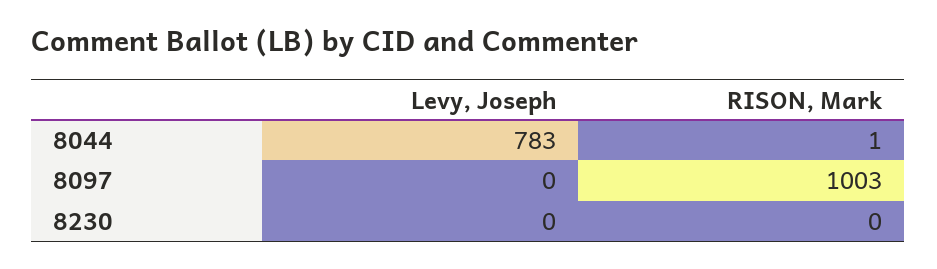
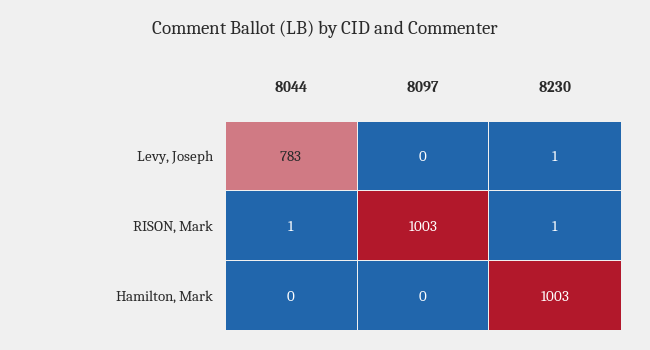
Levy, Joseph, 8230: 0 -> 1
RISON, Mark, 8230: 0 -> 1
Hamilton, Mark, 8044: none -> 0
Hamilton, Mark, 8097: none -> 0
Hamilton, Mark, 8230: none -> 1003

